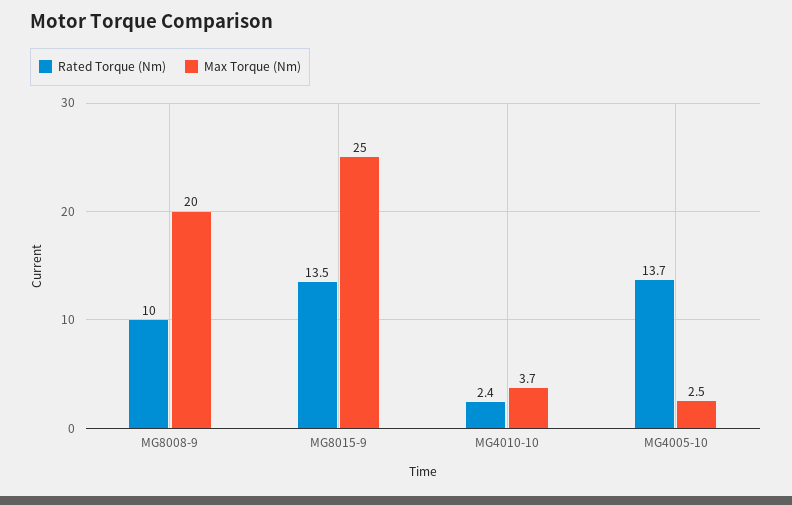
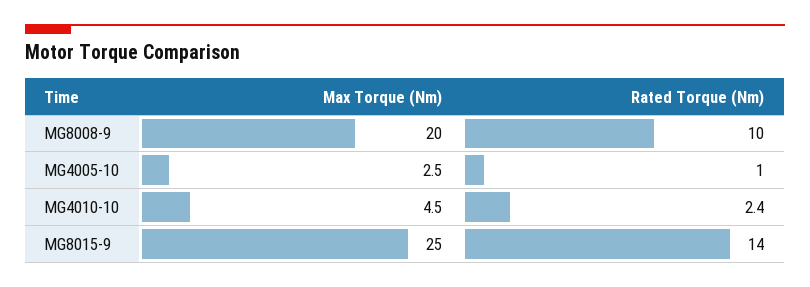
Rated Torque (Nm), MG8015-9: 13.5 -> 14
Max Torque (Nm), MG4010-10: 3.7 -> 4.5
Rated Torque (Nm), MG4005-10: 13.7 -> 1

